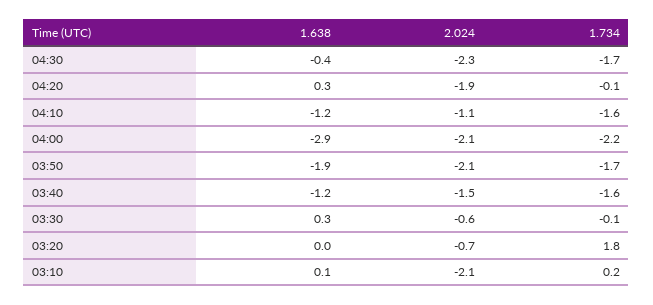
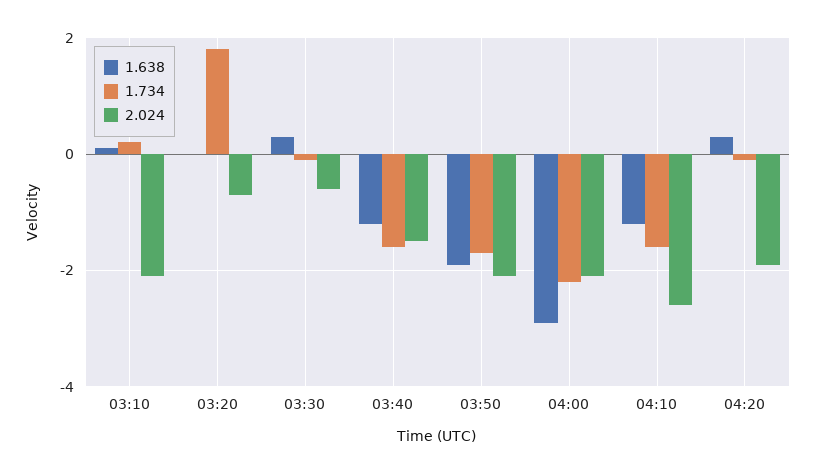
1.638, 04:30: -0.4 -> none
2.024, 04:30: -2.3 -> none
1.734, 04:30: -1.7 -> none
2.024, 04:10: -1.1 -> -2.5

